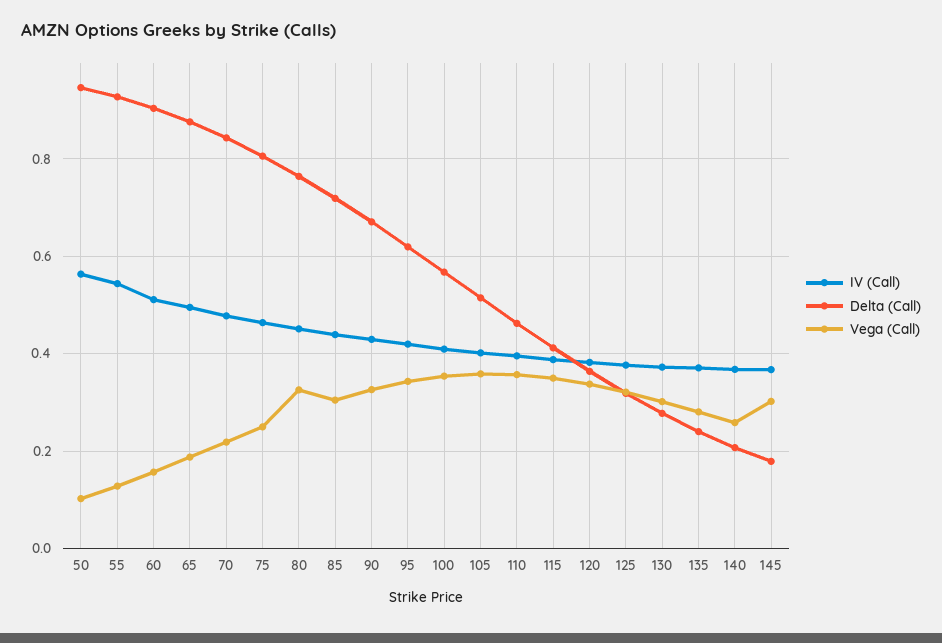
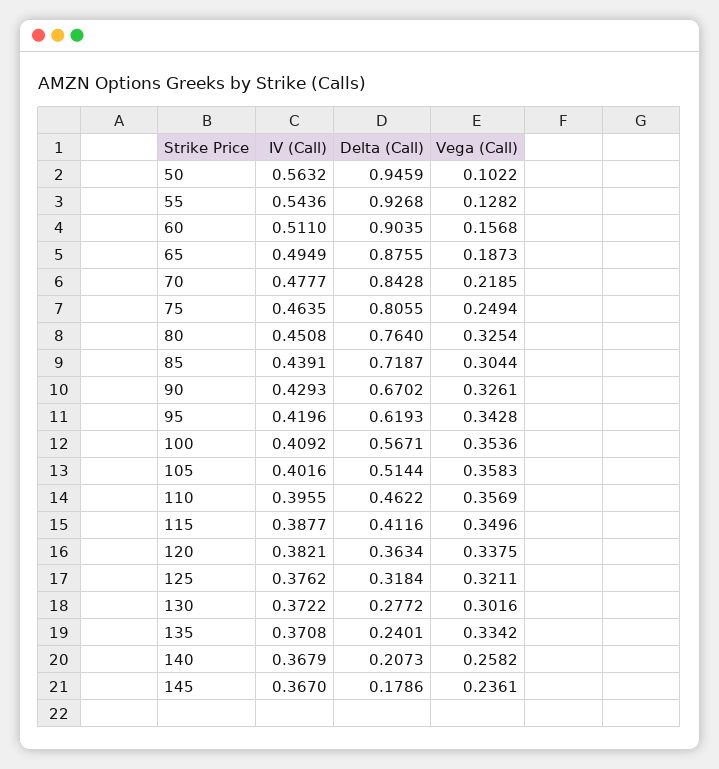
Vega (Call), 135: 0.28 -> 0.3342
Vega (Call), 145: 0.3 -> 0.2361

